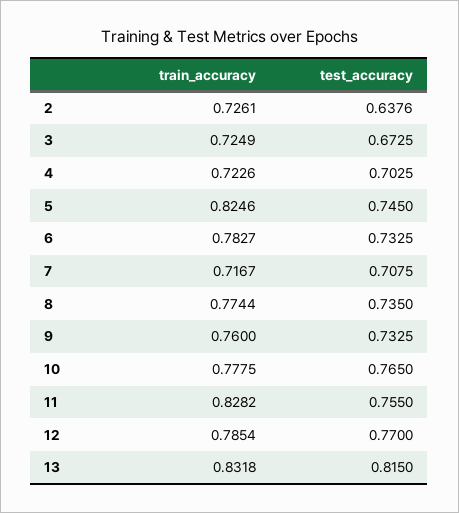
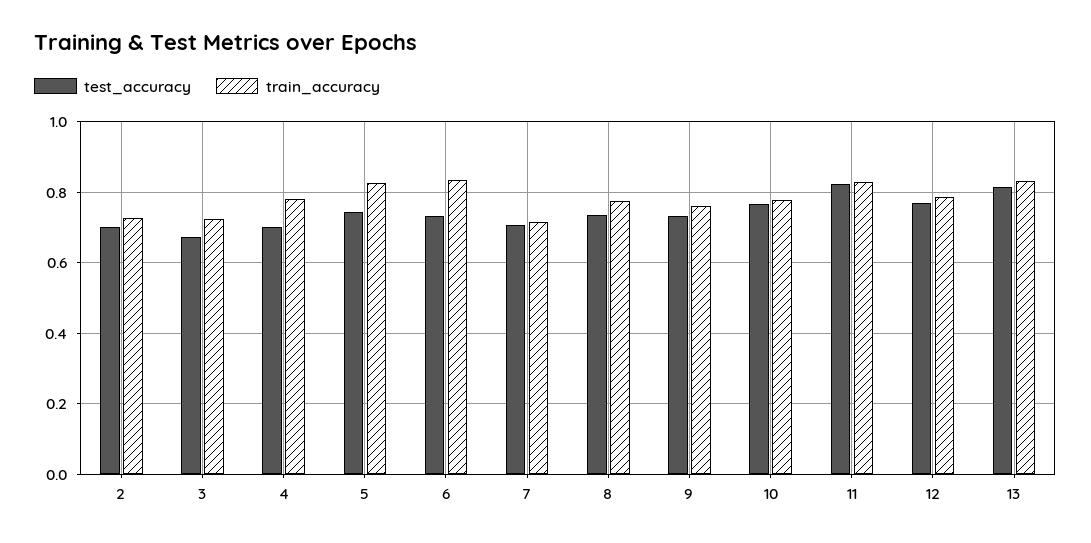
test_accuracy, 2: 0.6376 -> 0.7
train_accuracy, 4: 0.7226 -> 0.78
train_accuracy, 6: 0.7827 -> 0.84
test_accuracy, 11: 0.755 -> 0.82

